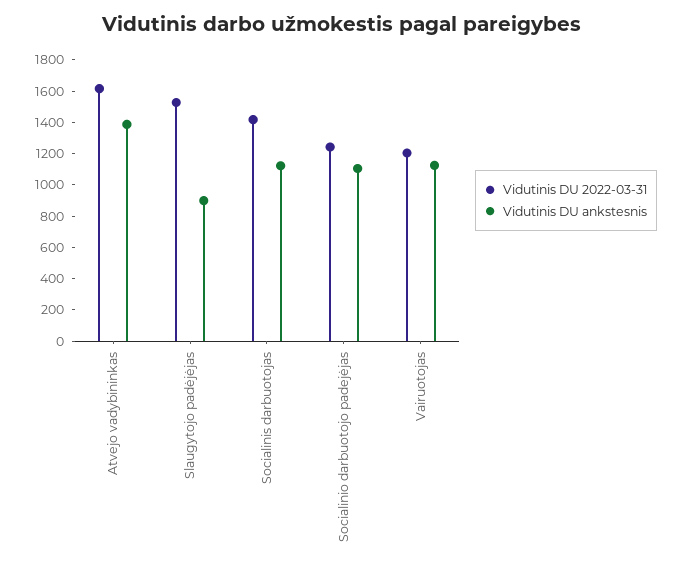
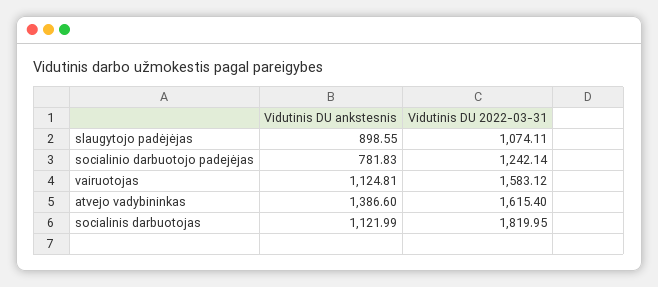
Vidutinis DU 2022-03-31, Slaugytojo padėjėjas: 1500 -> 1074.11
Vidutinis DU 2022-03-31, Socialinis darbuotojas: 1400 -> 1819.95
Vidutinis DU ankstesnis, Socialinio darbuotojo padejėjas: 1100 -> 781.83
Vidutinis DU 2022-03-31, Vairuotojas: 1200 -> 1583.12

